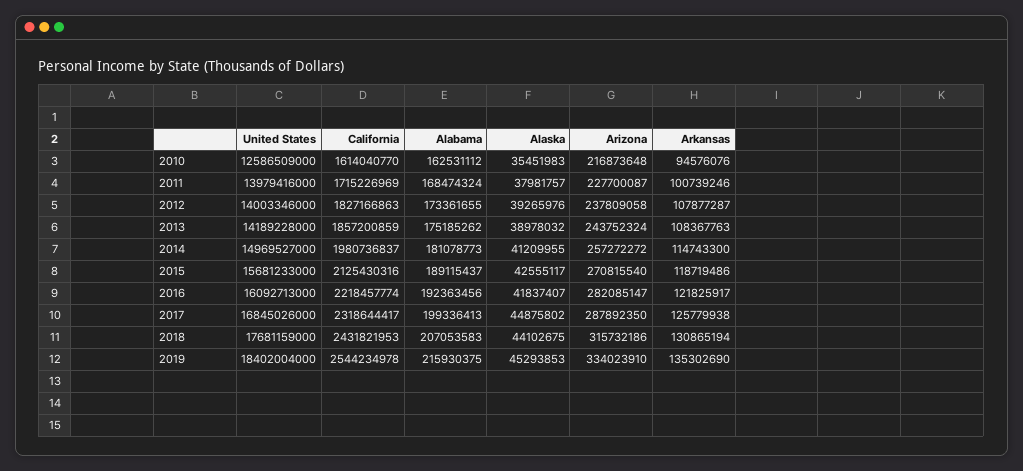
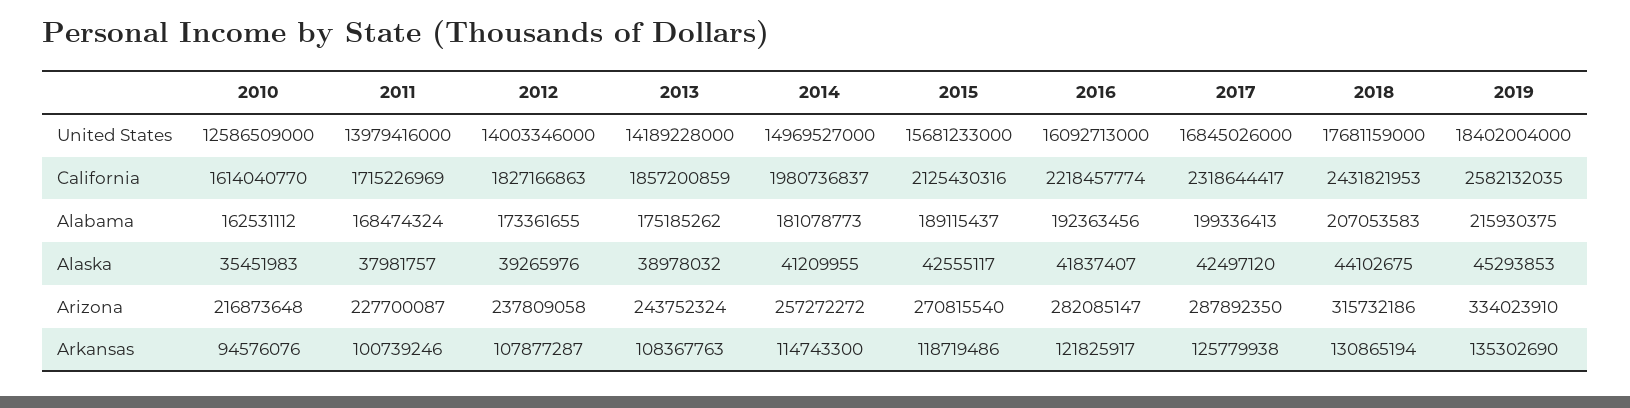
Alaska, 2017: 44875802 -> 42497120
California, 2019: 2544234978 -> 2582132035

